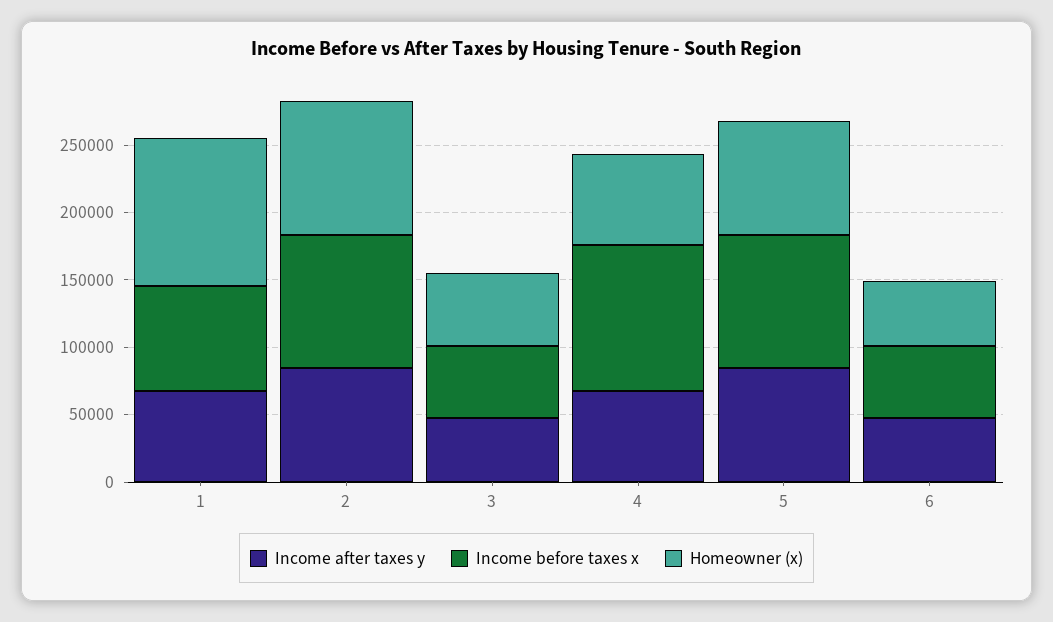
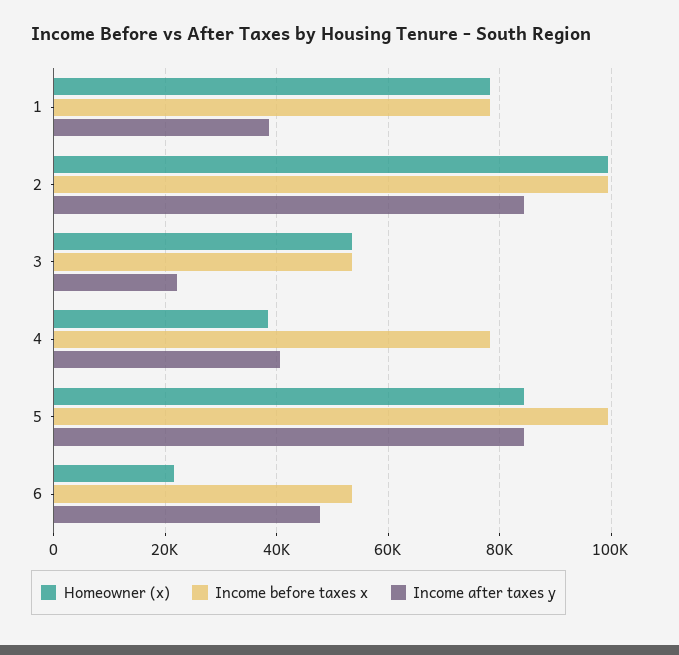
Income after taxes y, 1: 70000 -> 38000
Homeowner (x), 1: 110000 -> 78000
Income after taxes y, 3: 50000 -> 22000
Income after taxes y, 4: 70000 -> 40000
Income before taxes x, 4: 110000 -> 78000
Homeowner (x), 4: 70000 -> 38000
Homeowner (x), 6: 50000 -> 22000

